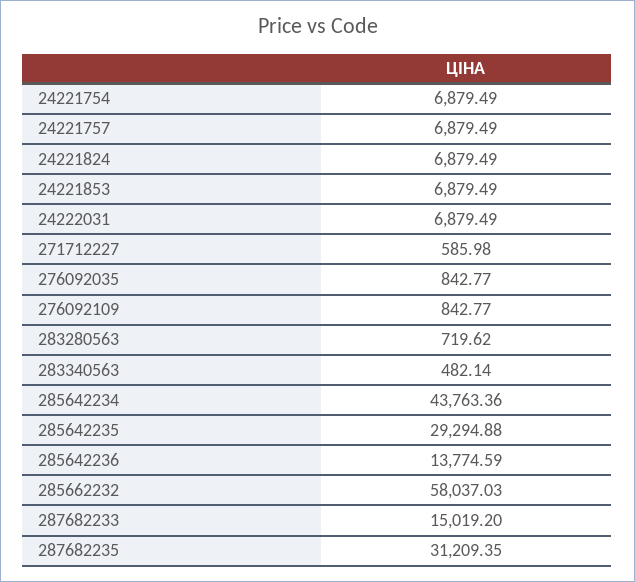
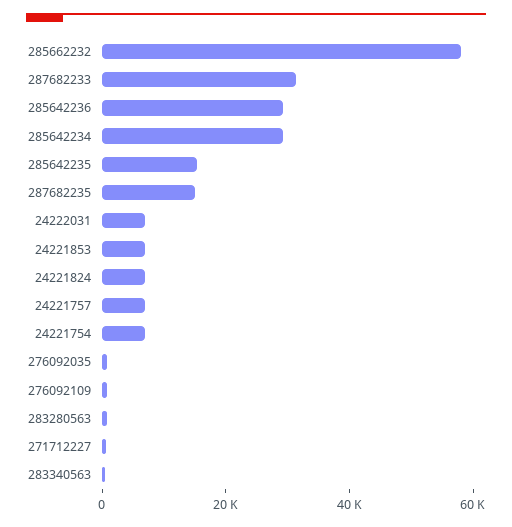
285642234: 43763.36 -> 30000
285642235: 29294.88 -> 15000
285642236: 13774.59 -> 30000
287682233: 15019.2 -> 30000
287682235: 31209.35 -> 15000

